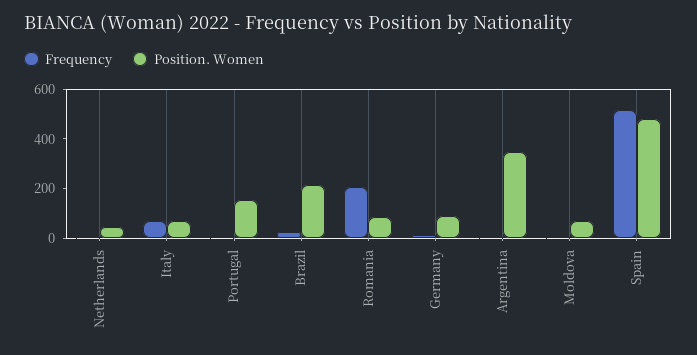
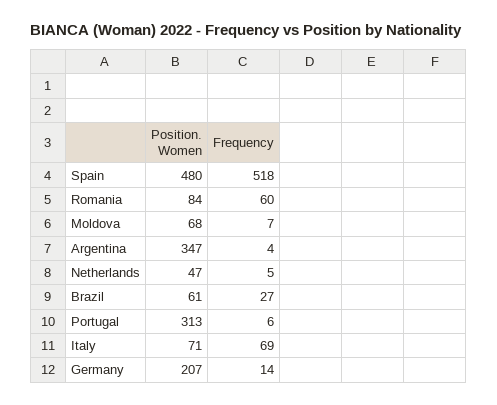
Position. Women, Portugal: 150 -> 313
Position. Women, Brazil: 200 -> 61
Frequency, Romania: 200 -> 60
Position. Women, Germany: 100 -> 207

